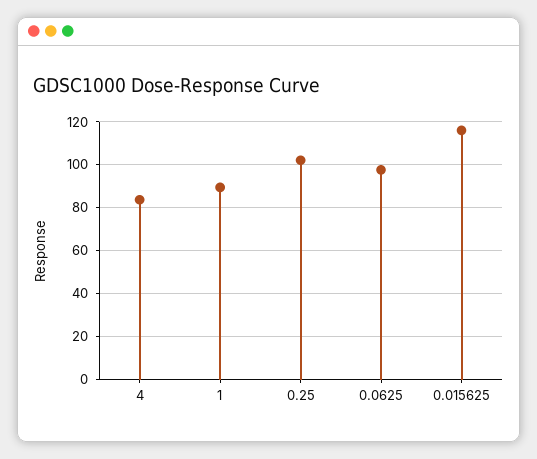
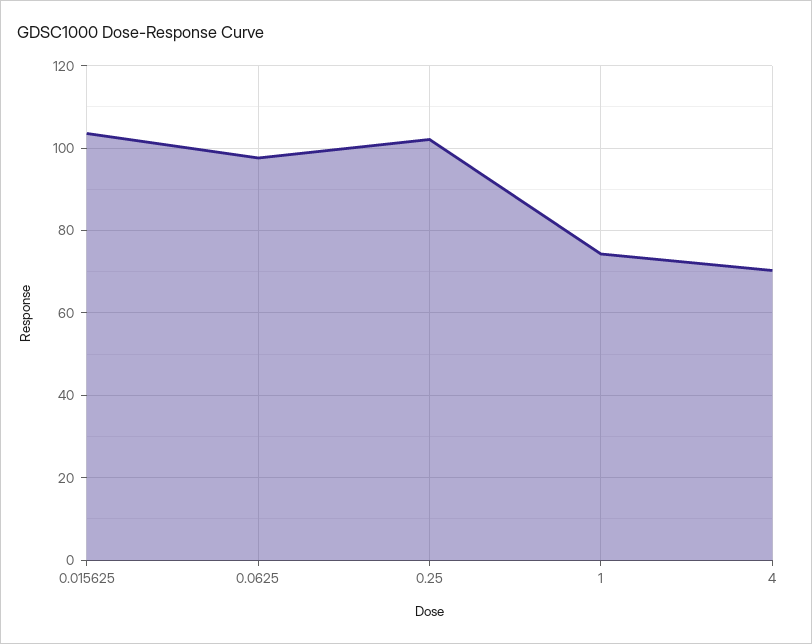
4: 85 -> 70
1: 90 -> 74
0.015625: 115 -> 104

